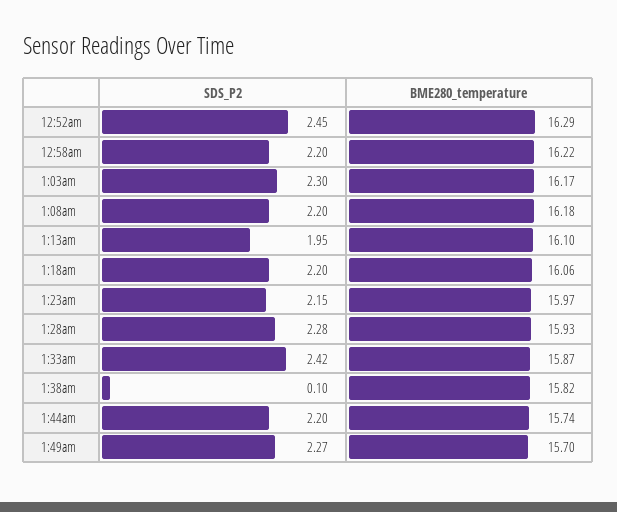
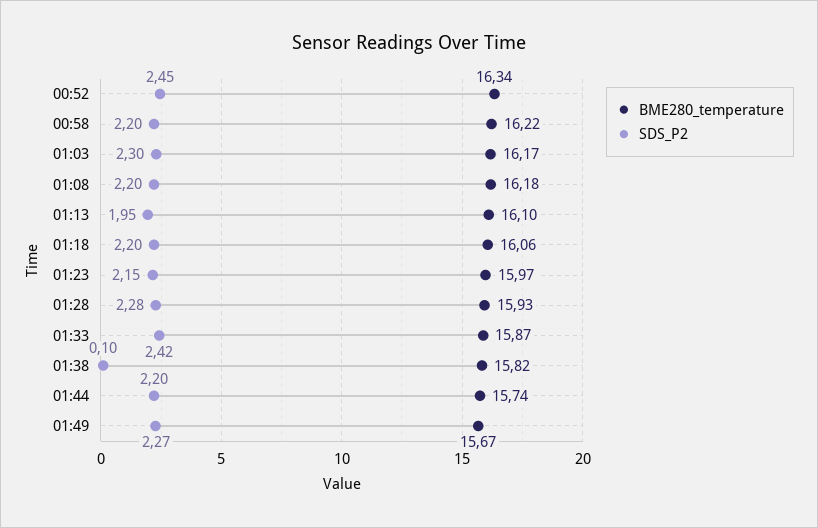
BME280_temperature, 12:52am: 16.29 -> 16.34
BME280_temperature, 1:49am: 15.7 -> 15.67

